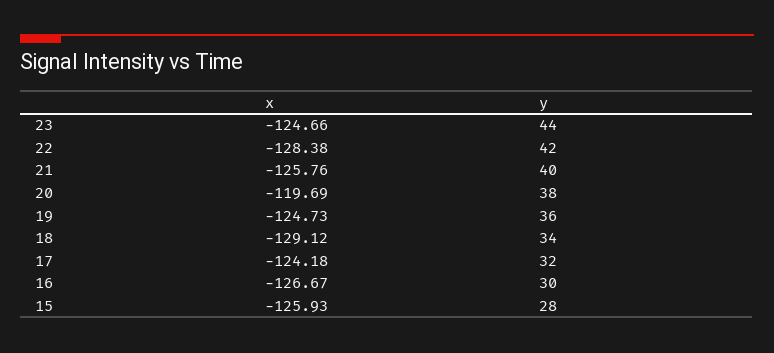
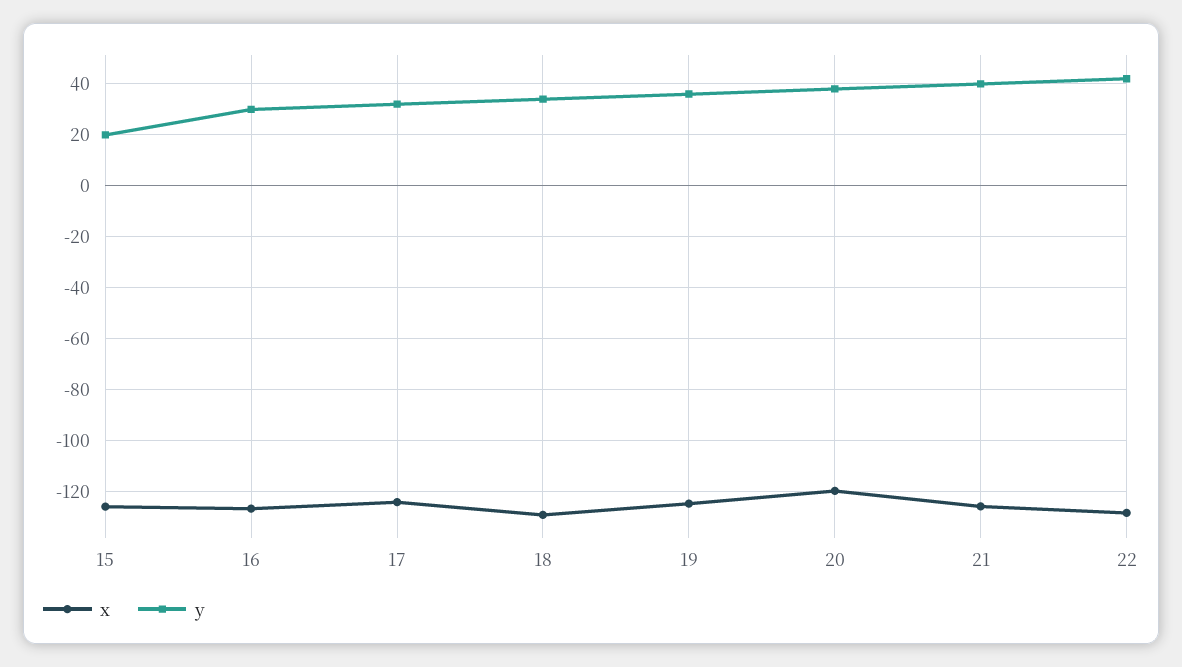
x, 23: -124.66 -> none
y, 23: 44 -> none
y, 15: 28 -> 20

